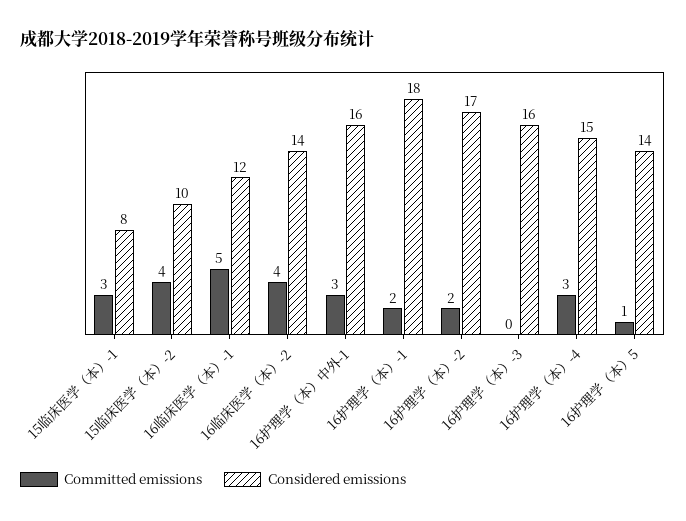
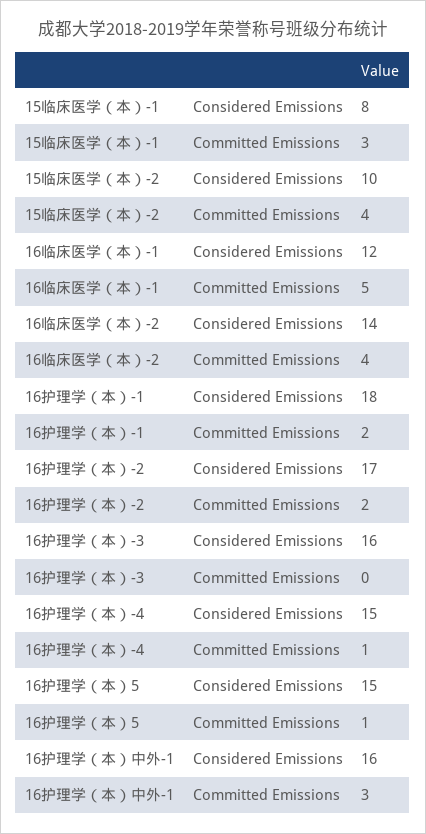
Committed emissions, 16护理学（本）-4: 3 -> 1
Considered emissions, 16护理学（本）5: 14 -> 15

